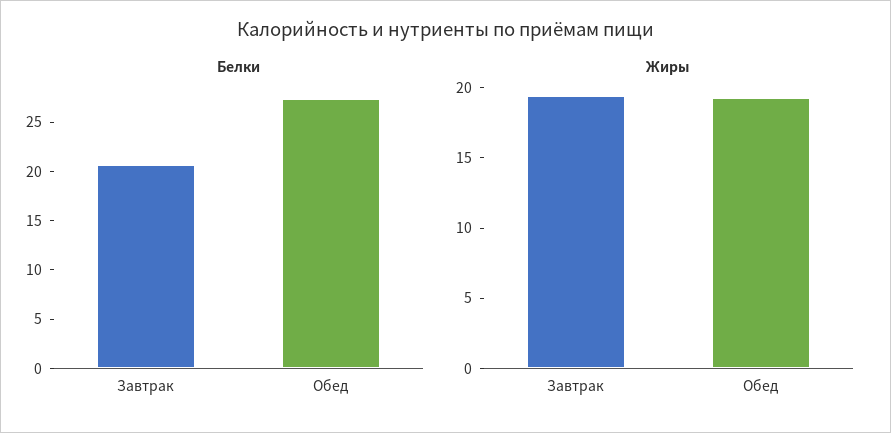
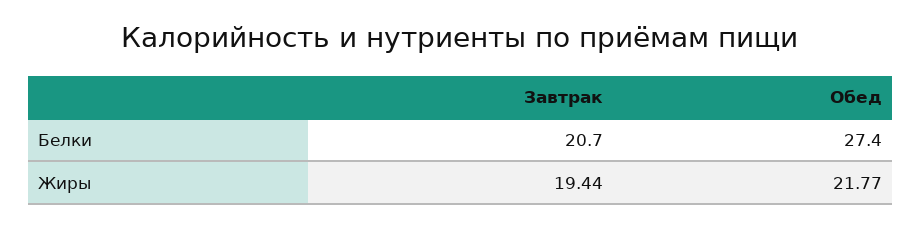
Жиры, Обед: 19 -> 21.77

